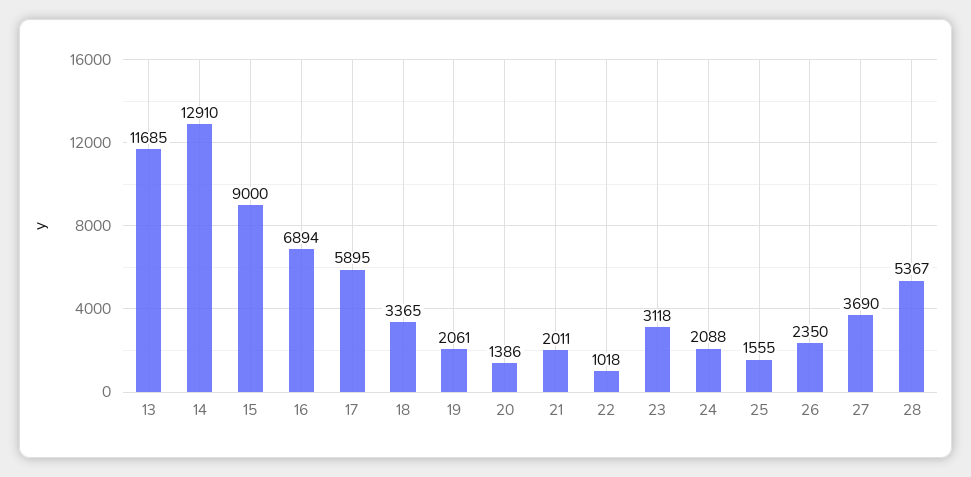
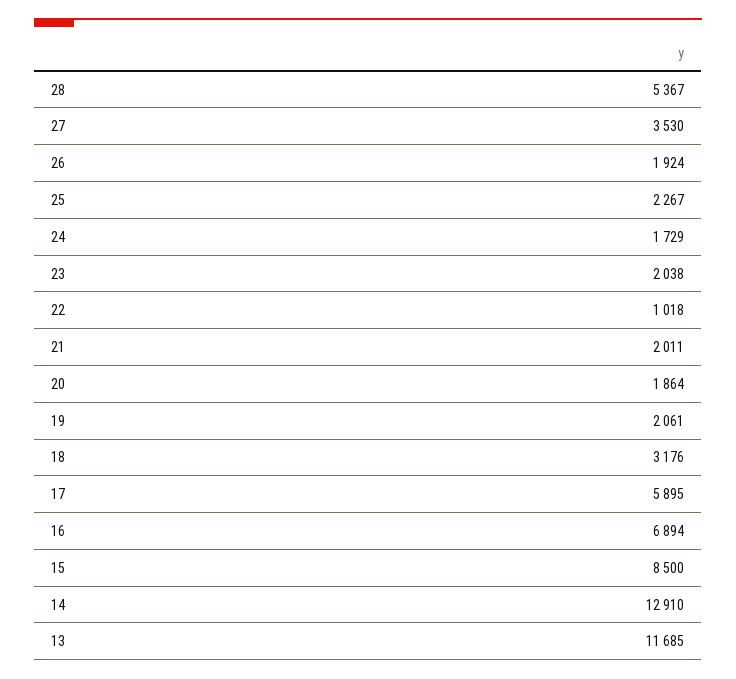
15: 9000 -> 8500
18: 3365 -> 3176
20: 1386 -> 1864
23: 3118 -> 2038
24: 2088 -> 1729
25: 1555 -> 2267
26: 2350 -> 1924
27: 3690 -> 3530

